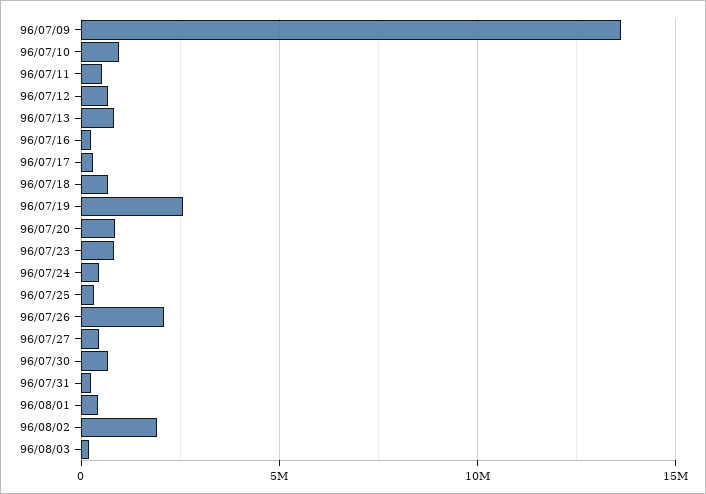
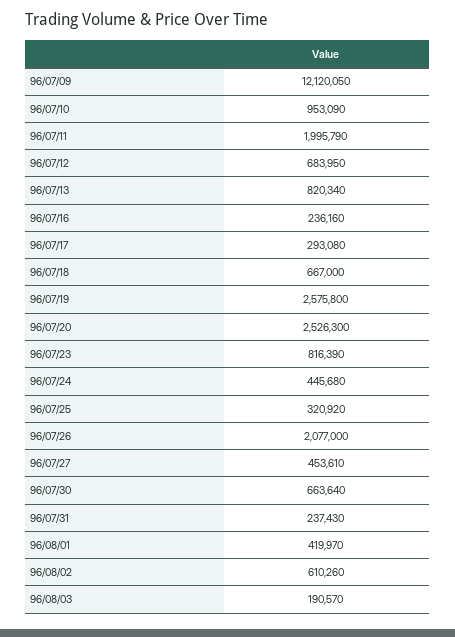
96/07/09: 13500000 -> 12120050
96/07/11: 500000 -> 1995790
96/07/20: 1000000 -> 2526300
96/08/02: 2000000 -> 610260

